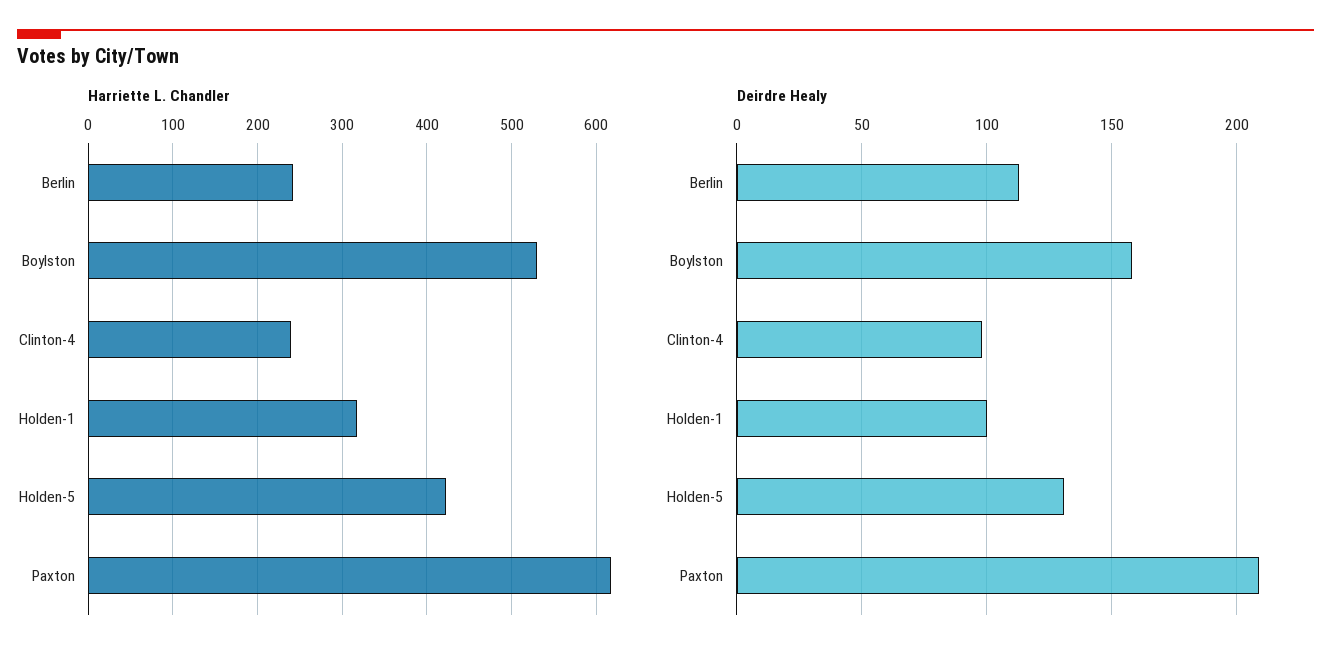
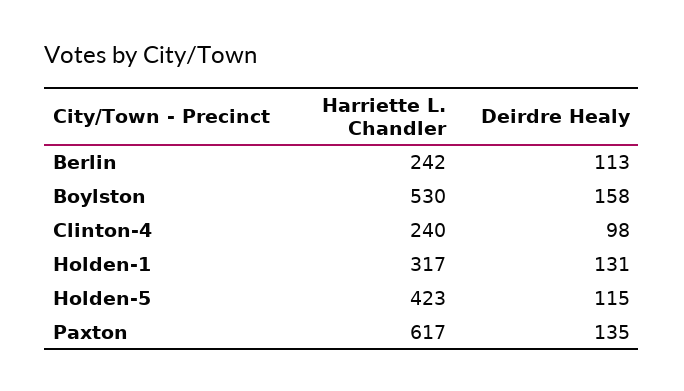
Deirdre Healy, Holden-1: 100 -> 131
Deirdre Healy, Holden-5: 130 -> 115
Deirdre Healy, Paxton: 210 -> 135

